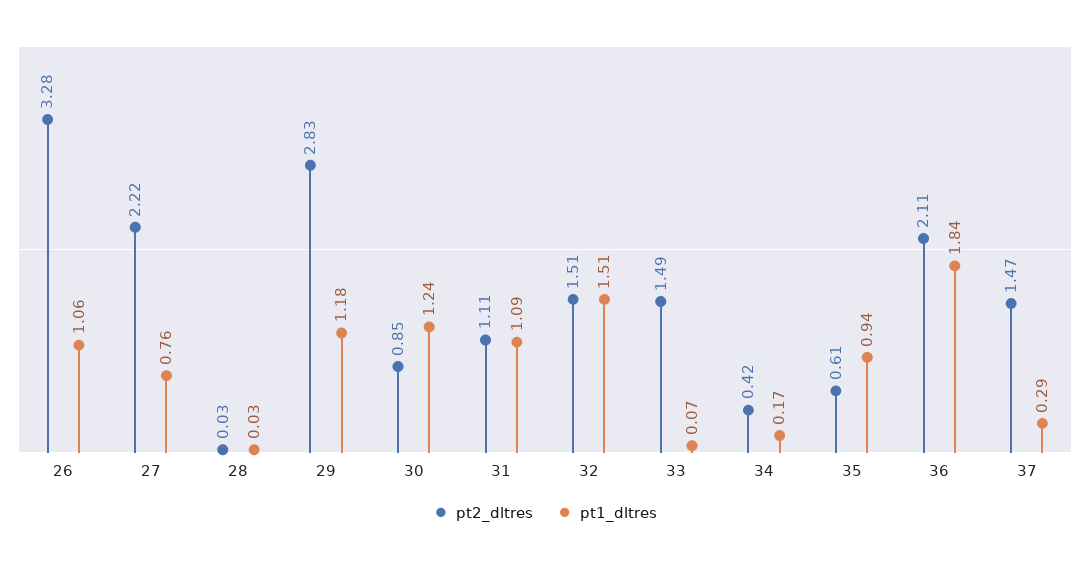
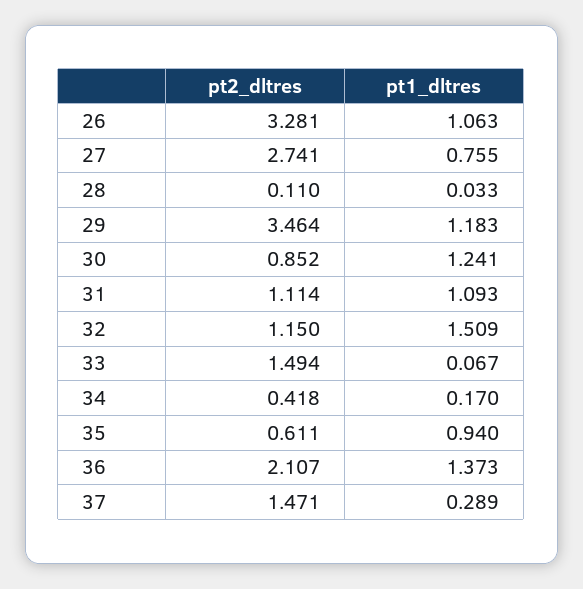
pt2_dltres, 27: 2.22 -> 2.741
pt2_dltres, 28: 0.03 -> 0.11
pt2_dltres, 29: 2.83 -> 3.464
pt2_dltres, 32: 1.51 -> 1.15
pt1_dltres, 36: 1.84 -> 1.373

